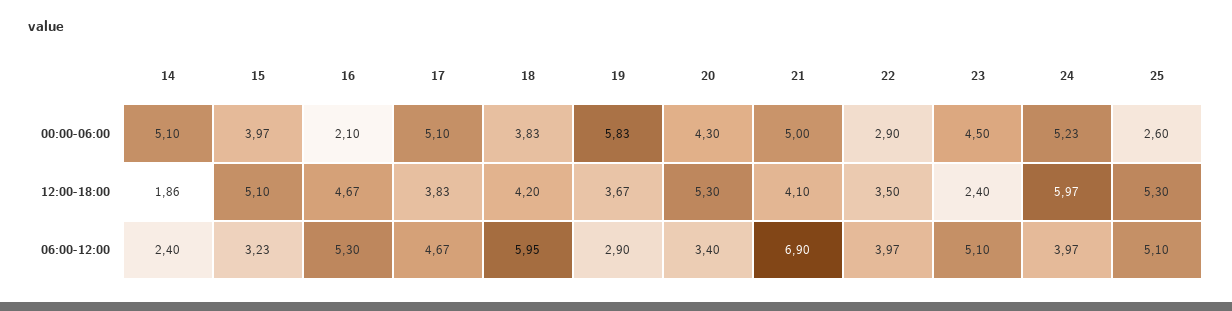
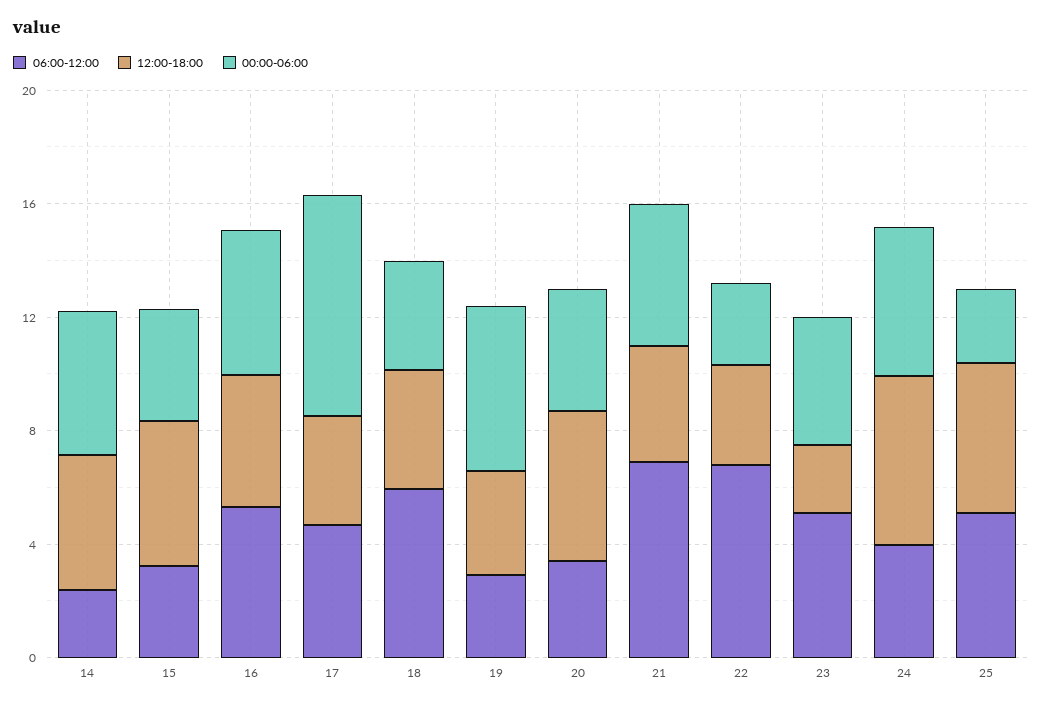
00:00-06:00, 16: 2.1 -> 5
00:00-06:00, 17: 5.1 -> 8
12:00-18:00, 14: 1.86 -> 5
06:00-12:00, 22: 3.97 -> 7

